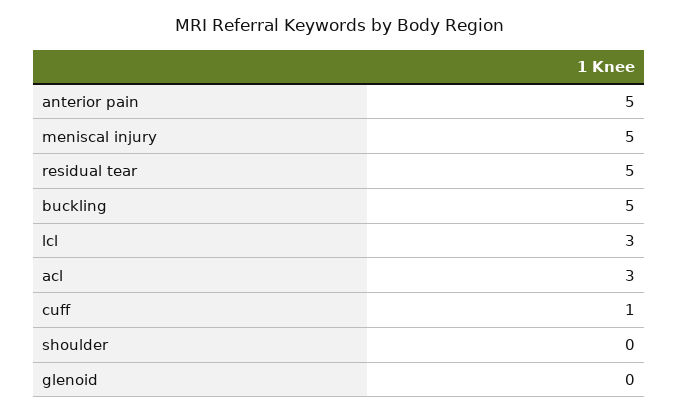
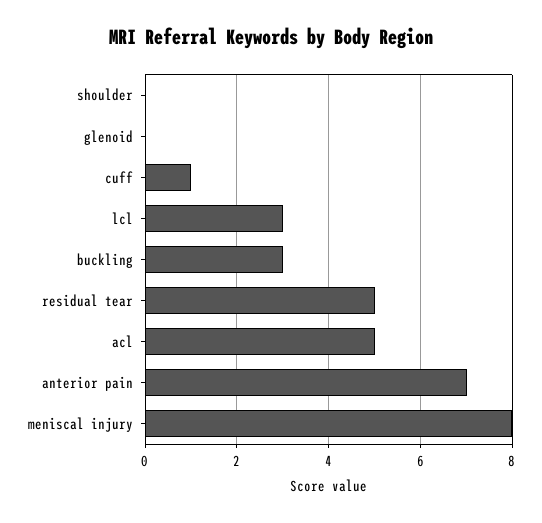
anterior pain: 5 -> 7
meniscal injury: 5 -> 8
buckling: 5 -> 3
acl: 3 -> 5

